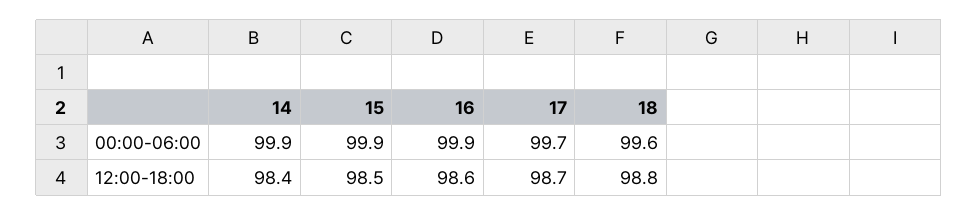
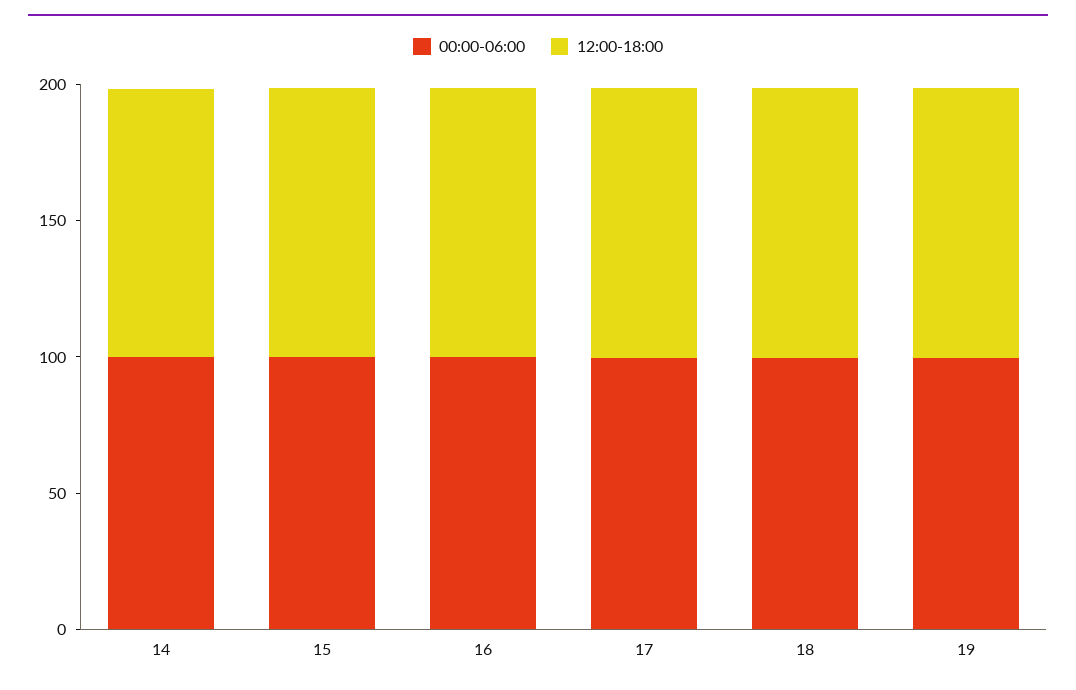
00:00-06:00, 19: none -> 100
12:00-18:00, 19: none -> 100

